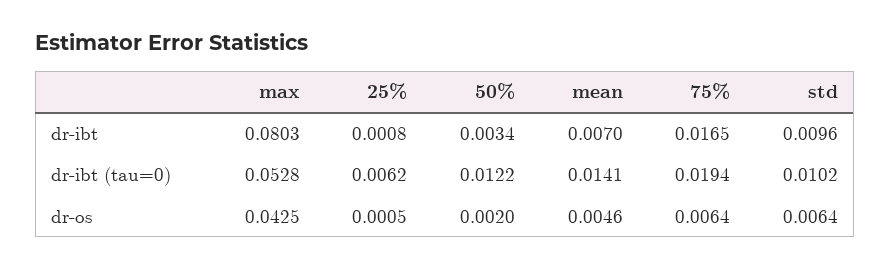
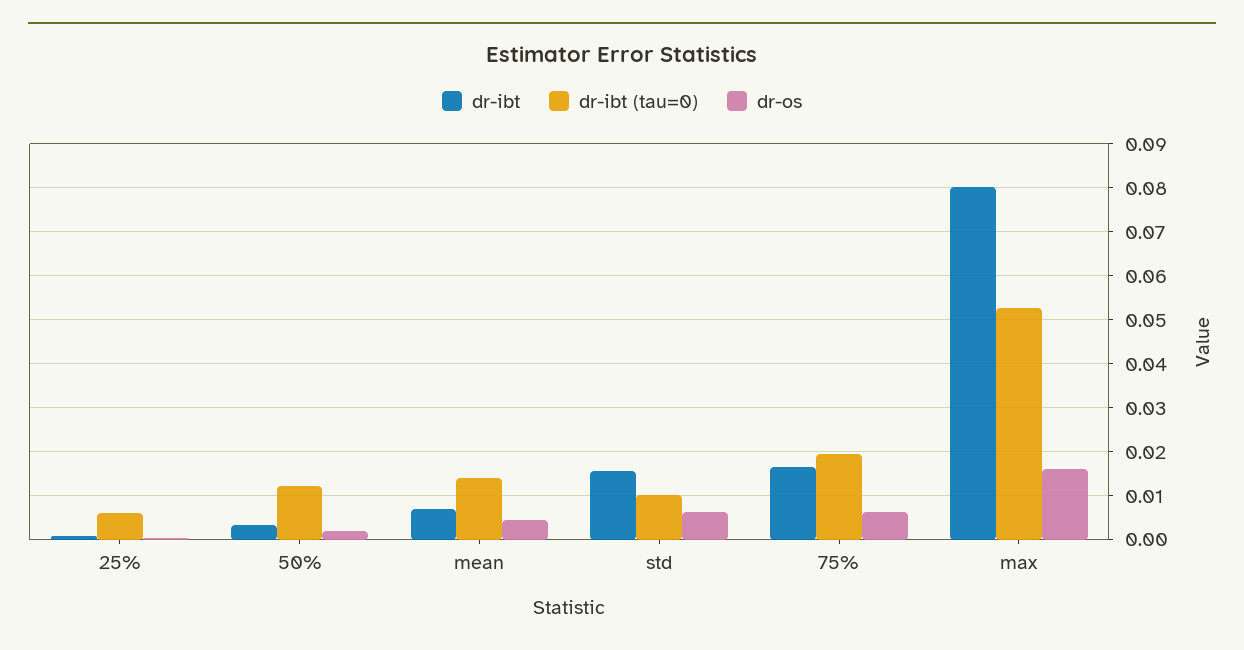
dr-ibt, std: 0.0096 -> 0.016
dr-os, max: 0.0425 -> 0.016

